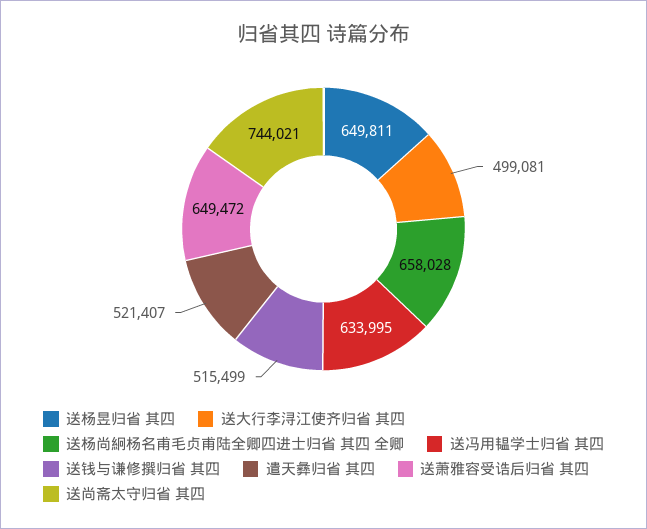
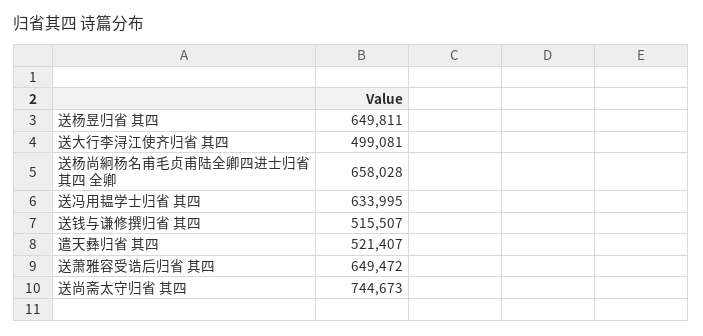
送钱与谦修撰归省 其四: 515499 -> 515507
送尚斋太守归省 其四: 744021 -> 744673

